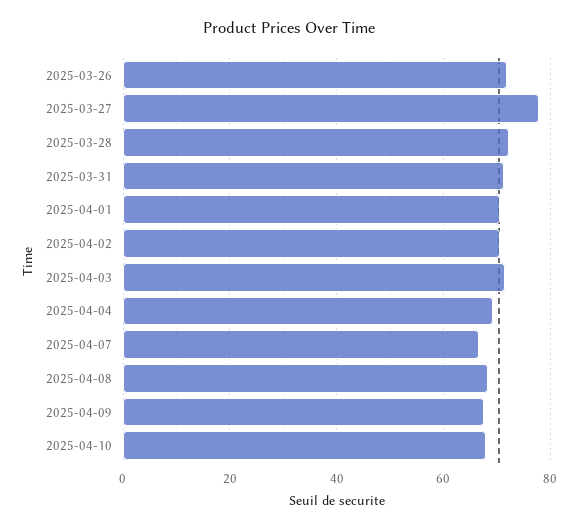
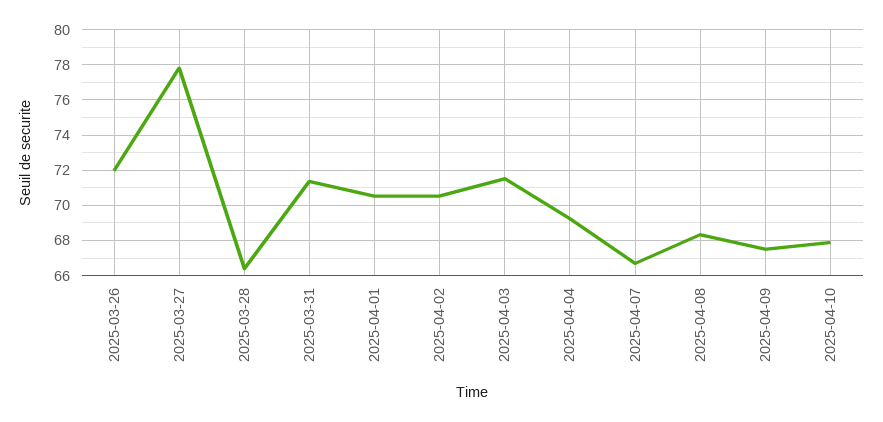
2025-03-28: 72 -> 66.5

